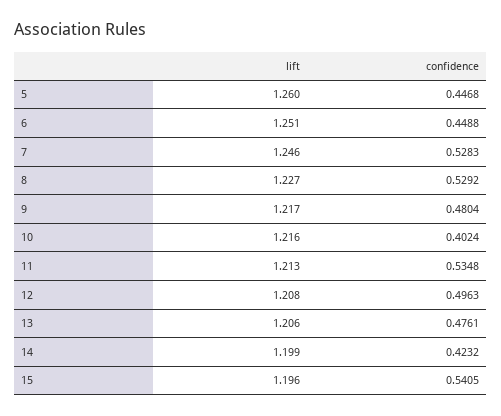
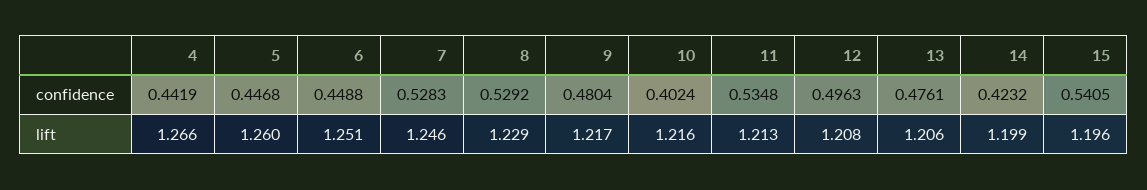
lift, 8: 1.227 -> 1.229
confidence, 4: none -> 0.4419
lift, 4: none -> 1.266

